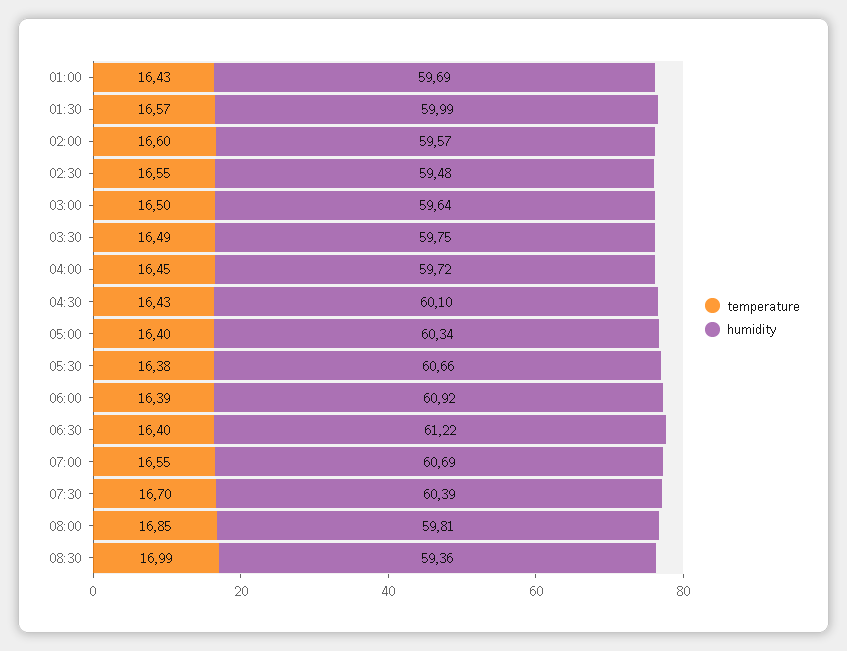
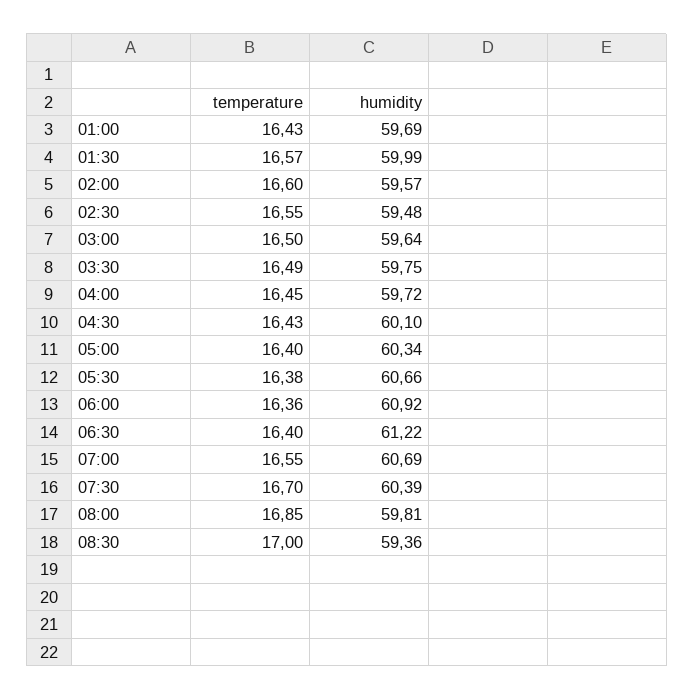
temperature, 06:00: 16.39 -> 16.36
temperature, 08:30: 16.99 -> 17

